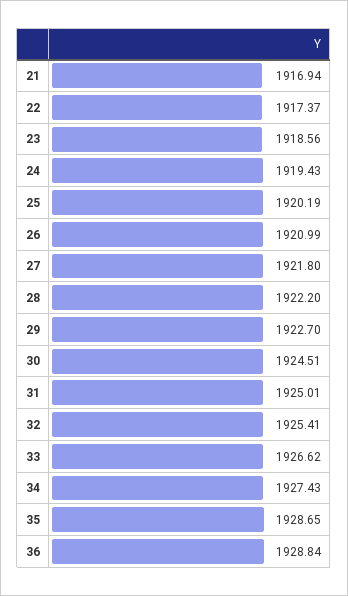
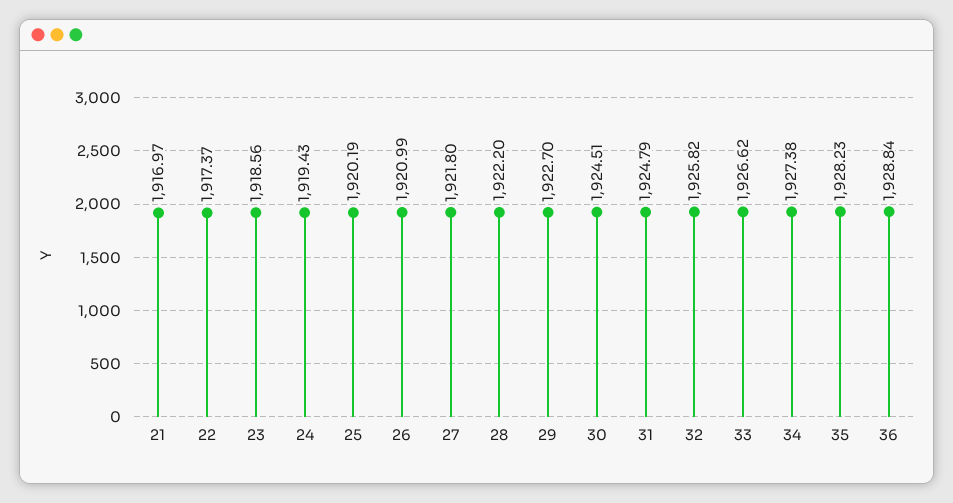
21: 1916.94 -> 1916.97
31: 1925.01 -> 1924.79
32: 1925.41 -> 1925.82
34: 1927.43 -> 1927.38
35: 1928.65 -> 1928.23

